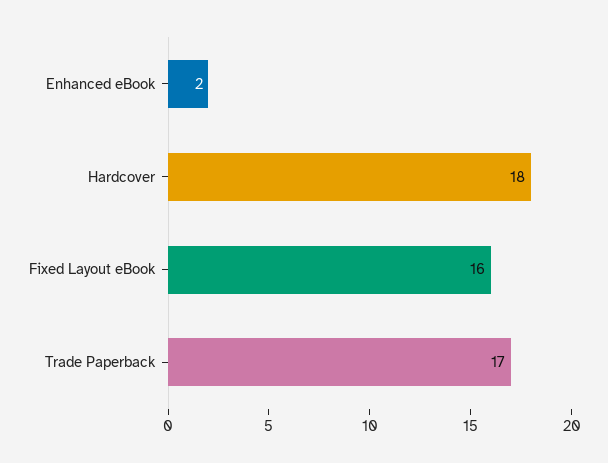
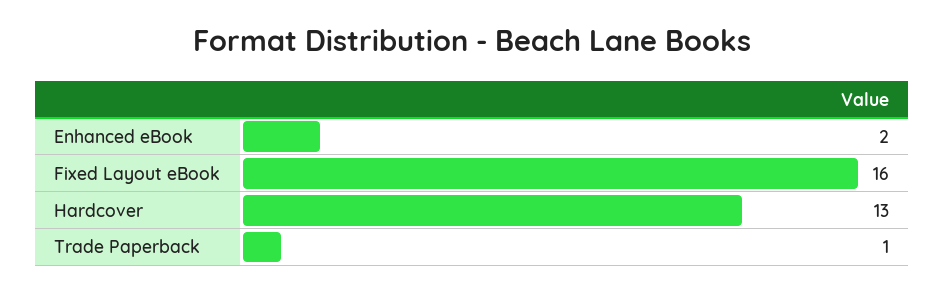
Hardcover: 18 -> 13
Trade Paperback: 17 -> 1

